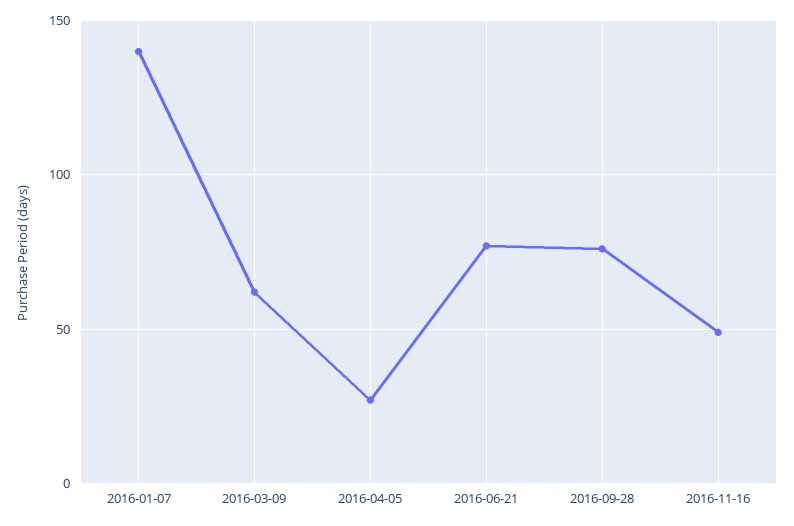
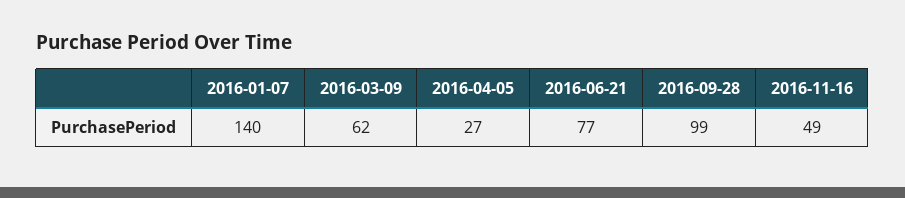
2016-09-28: 75 -> 99

